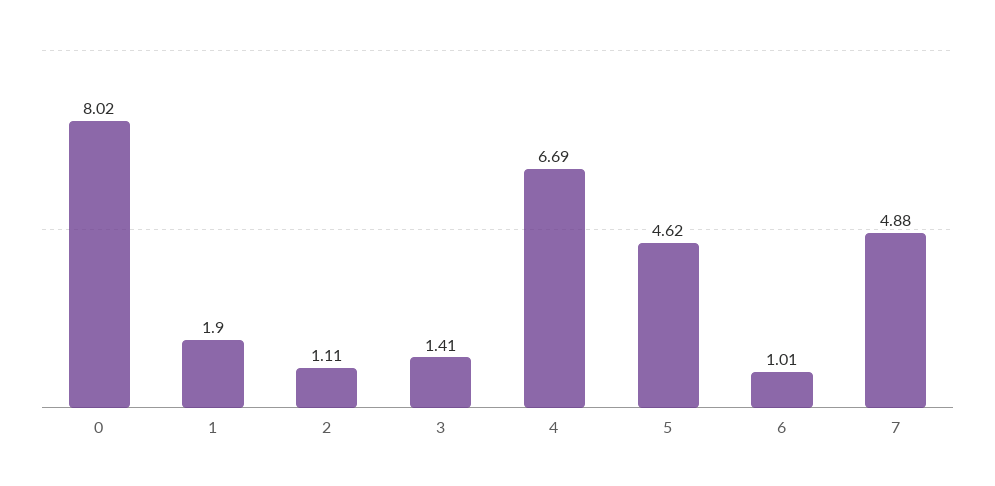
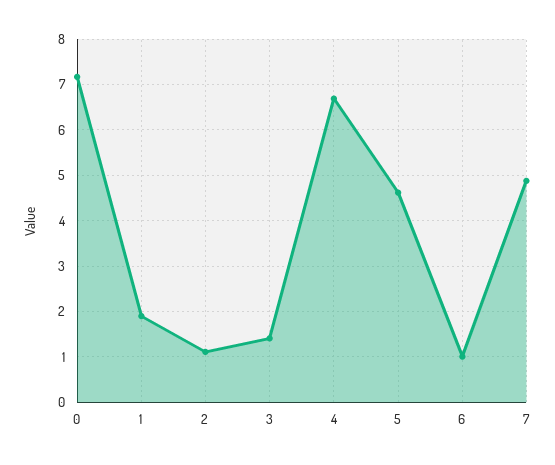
0: 8.02 -> 7.2

